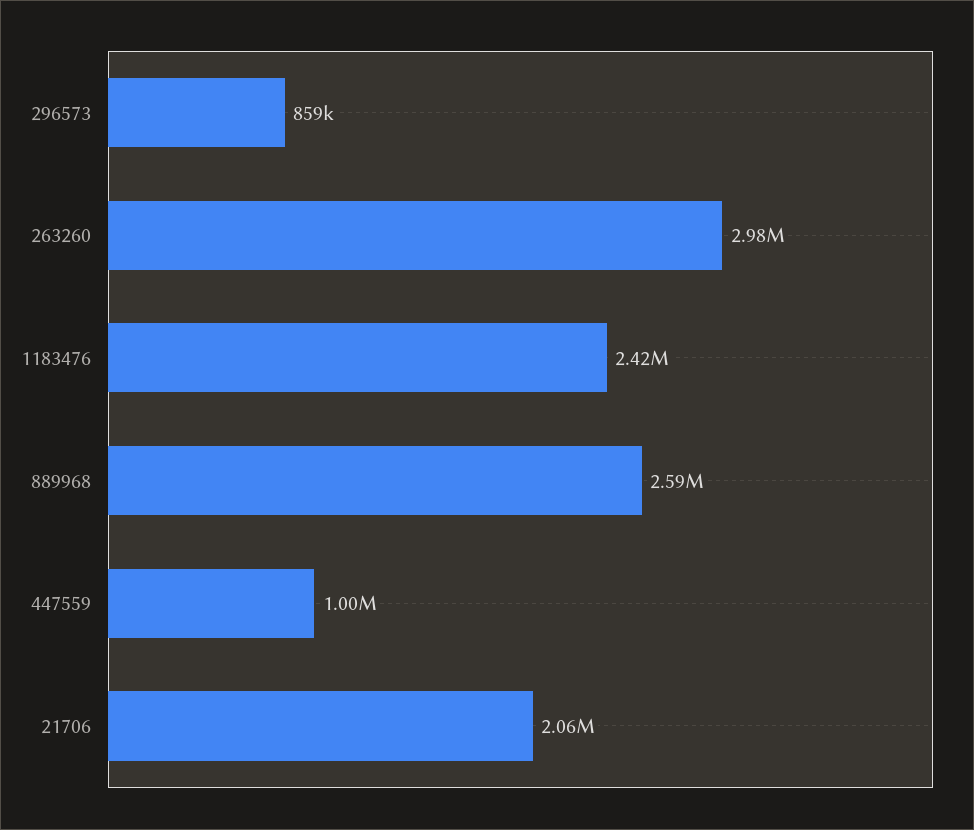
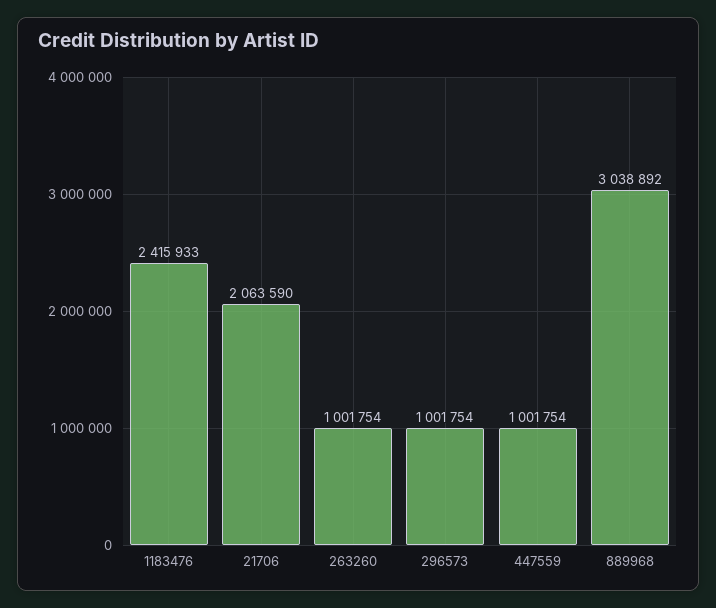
296573: 859000 -> 1001754
263260: 2980000 -> 1001754
889968: 2590000 -> 3038892

